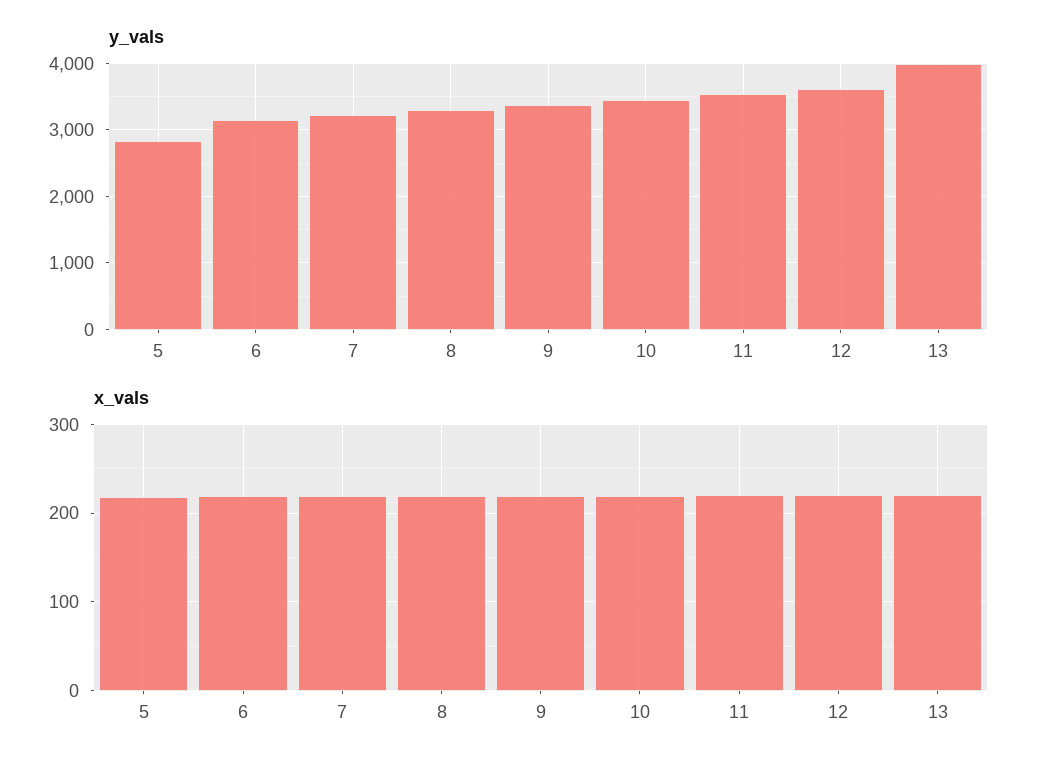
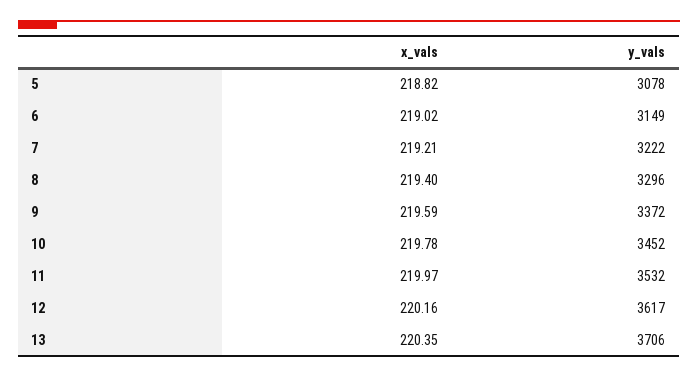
y_vals, 5: 2800 -> 3078
y_vals, 13: 4000 -> 3706

